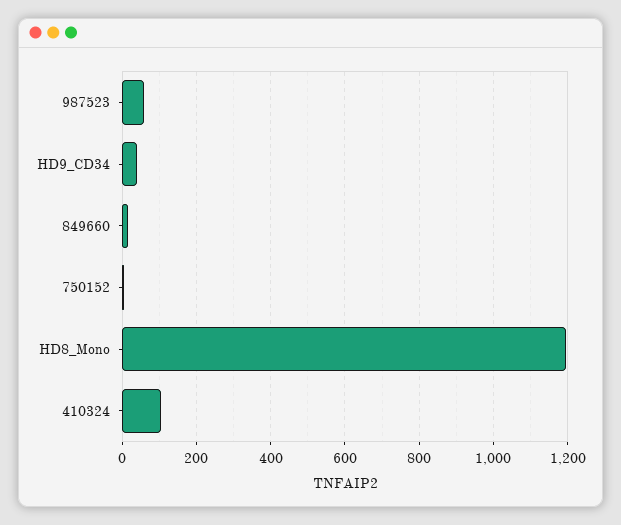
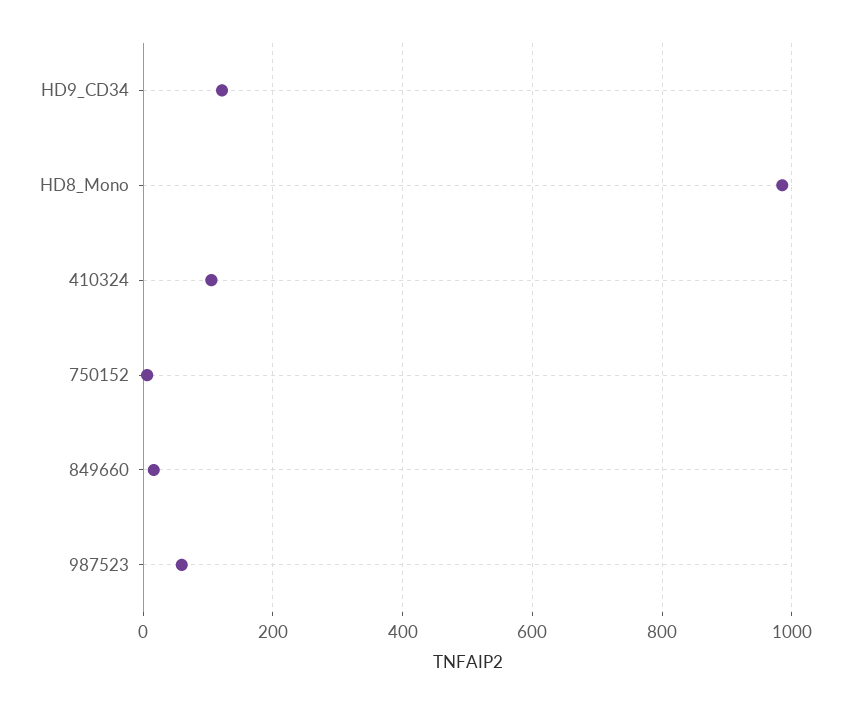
HD9_CD34: 40 -> 120
HD8_Mono: 1200 -> 980

